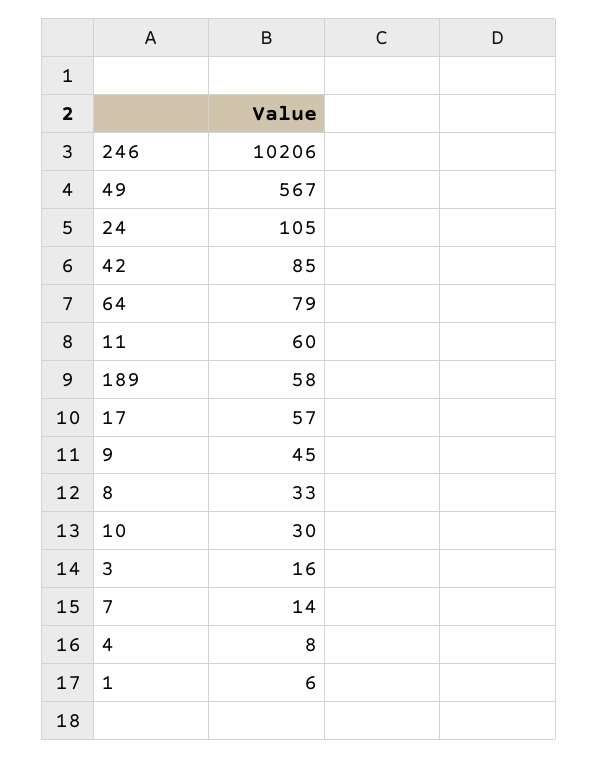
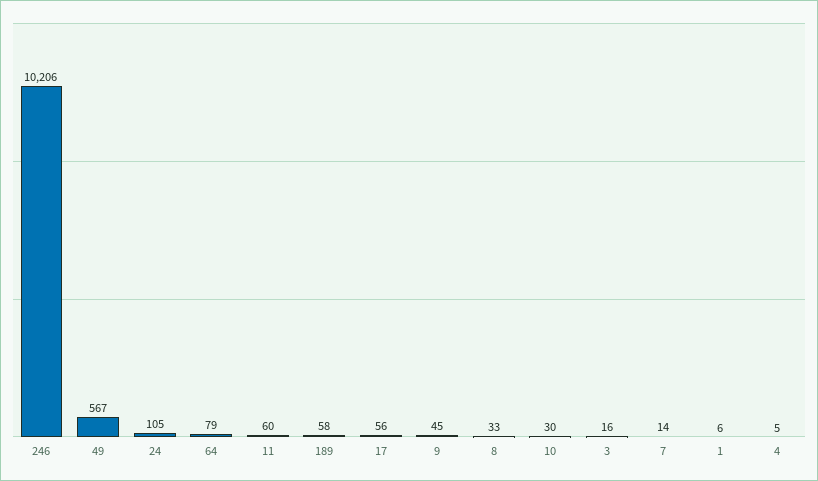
42: 85 -> none
17: 57 -> 56
4: 8 -> 5

